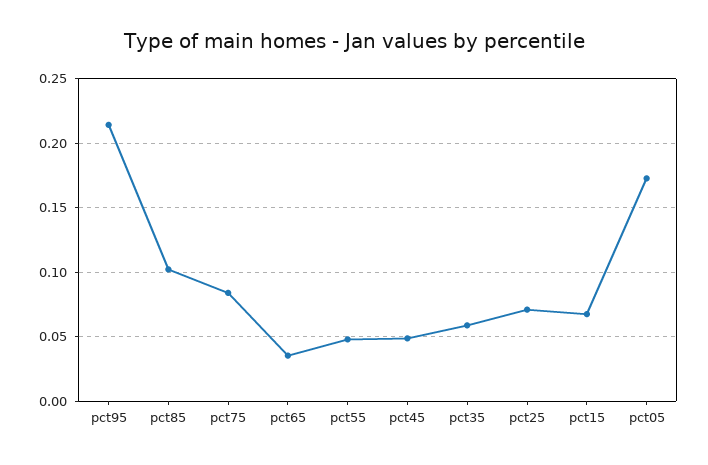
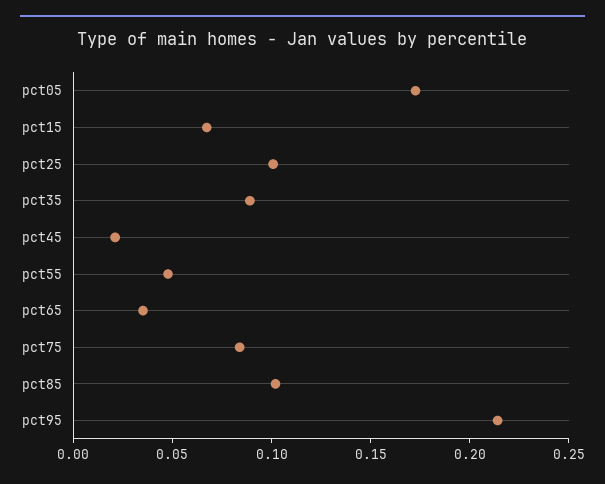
pct45: 0.05 -> 0.02
pct35: 0.06 -> 0.09
pct25: 0.07 -> 0.1

